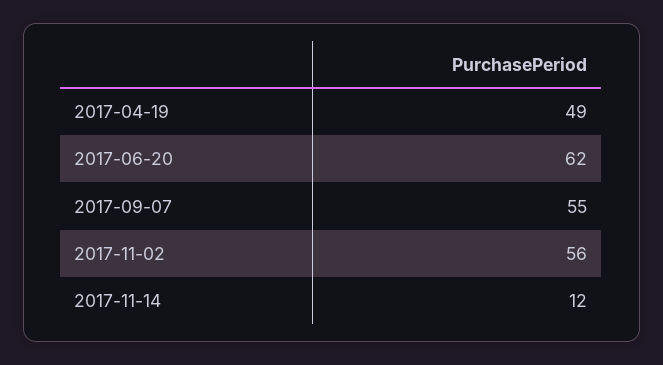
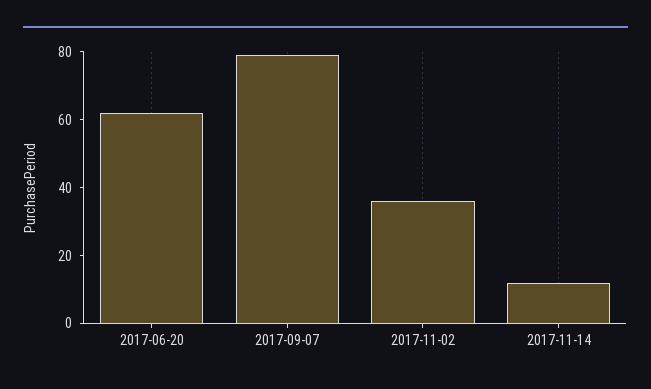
2017-04-19: 49 -> none
2017-09-07: 55 -> 80
2017-11-02: 56 -> 35

